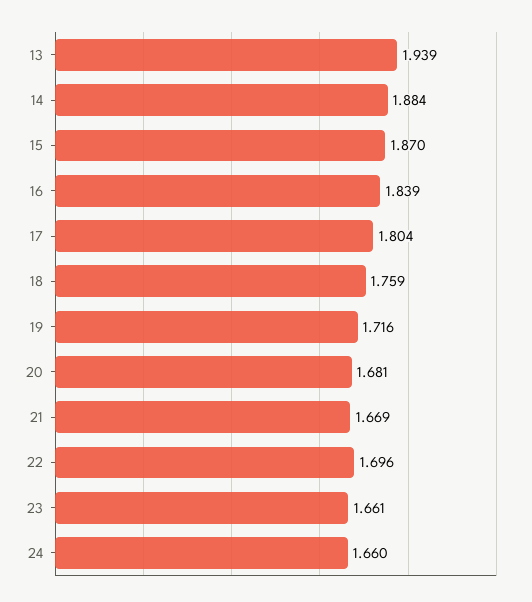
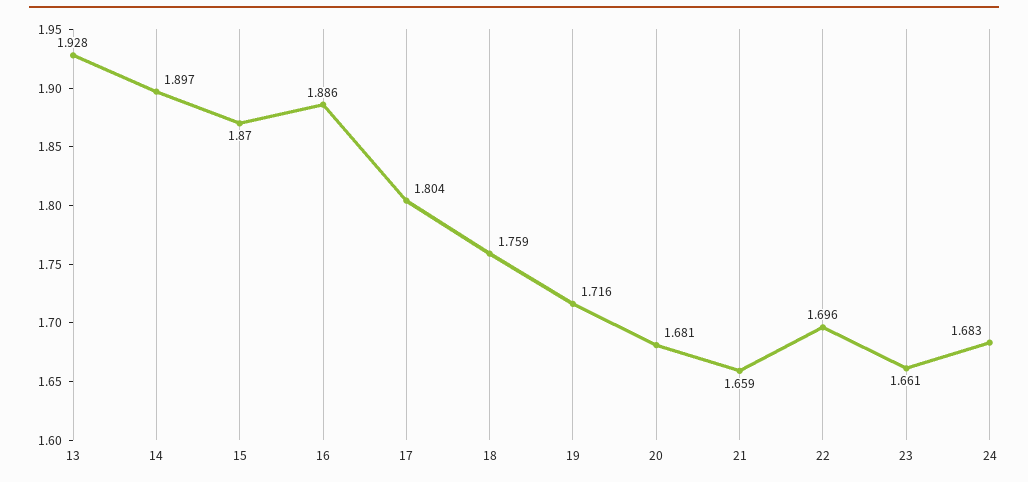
13: 1.939 -> 1.928
14: 1.884 -> 1.897
16: 1.839 -> 1.886
21: 1.669 -> 1.659
24: 1.66 -> 1.683

